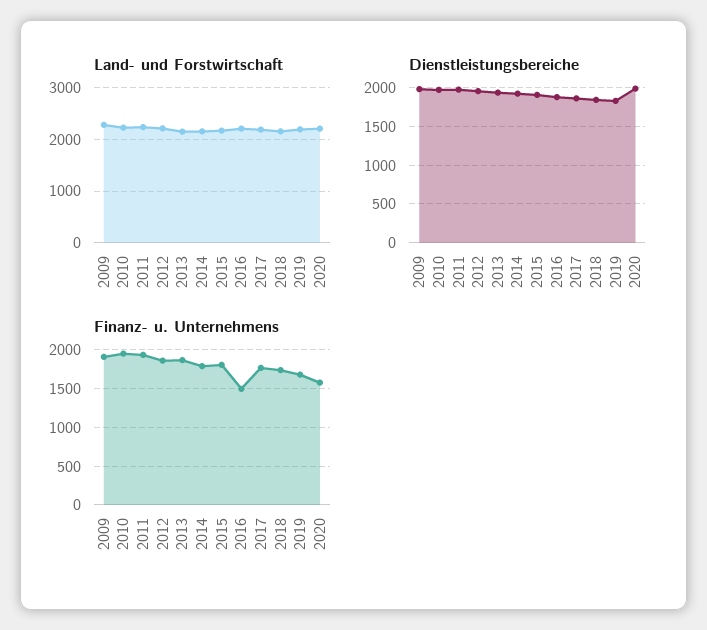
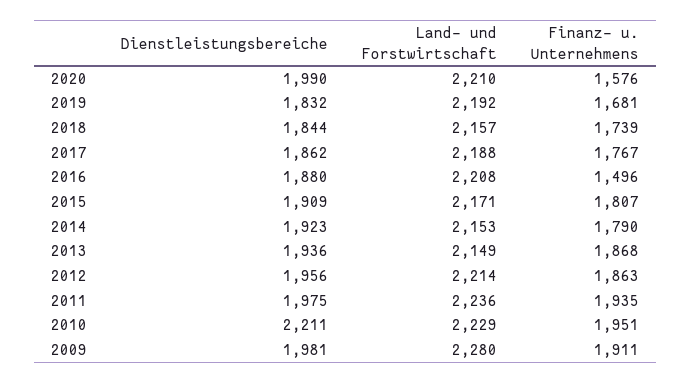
Dienstleistungsbereiche, 2010: 2000 -> 2211

